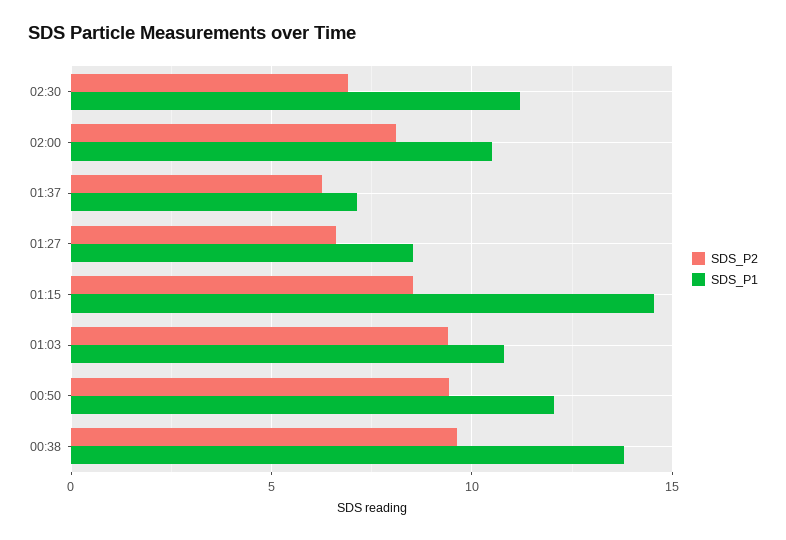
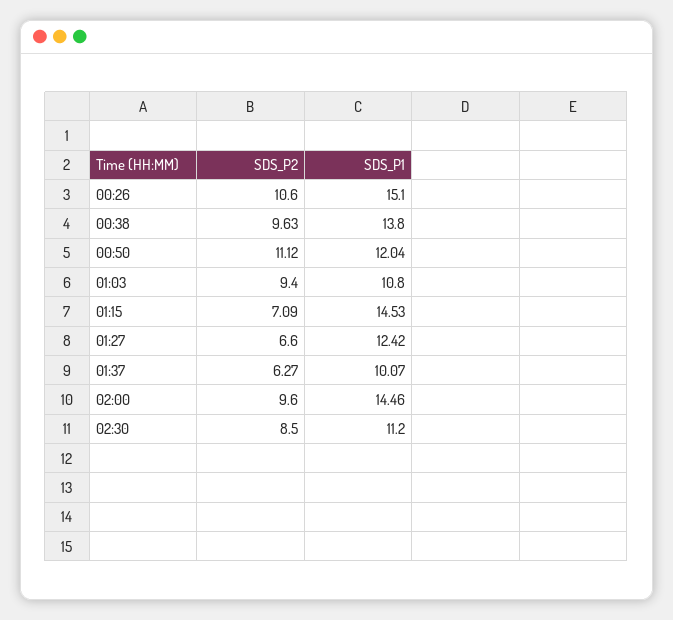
SDS_P2, 02:30: 7 -> 8.5
SDS_P2, 02:00: 8 -> 9.6
SDS_P1, 02:00: 10.5 -> 14.46
SDS_P1, 01:37: 7 -> 10.07
SDS_P1, 01:27: 8.5 -> 12.42
SDS_P2, 01:15: 8.5 -> 7.09
SDS_P2, 00:50: 9.5 -> 11.12
SDS_P2, 00:26: none -> 10.6
SDS_P1, 00:26: none -> 15.1

